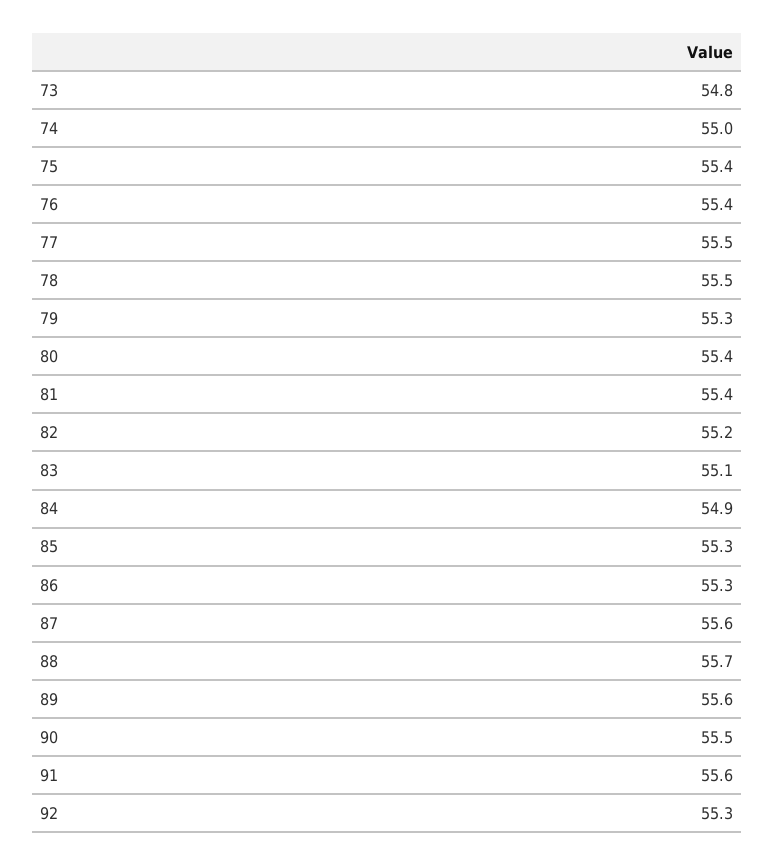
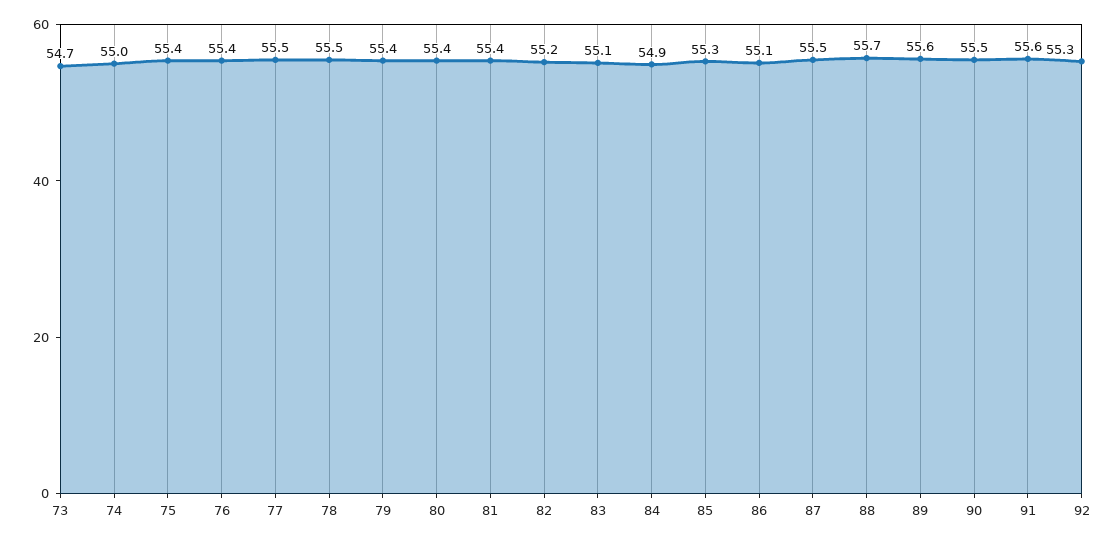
73: 54.8 -> 54.7
79: 55.3 -> 55.4
86: 55.3 -> 55.1
87: 55.6 -> 55.5

